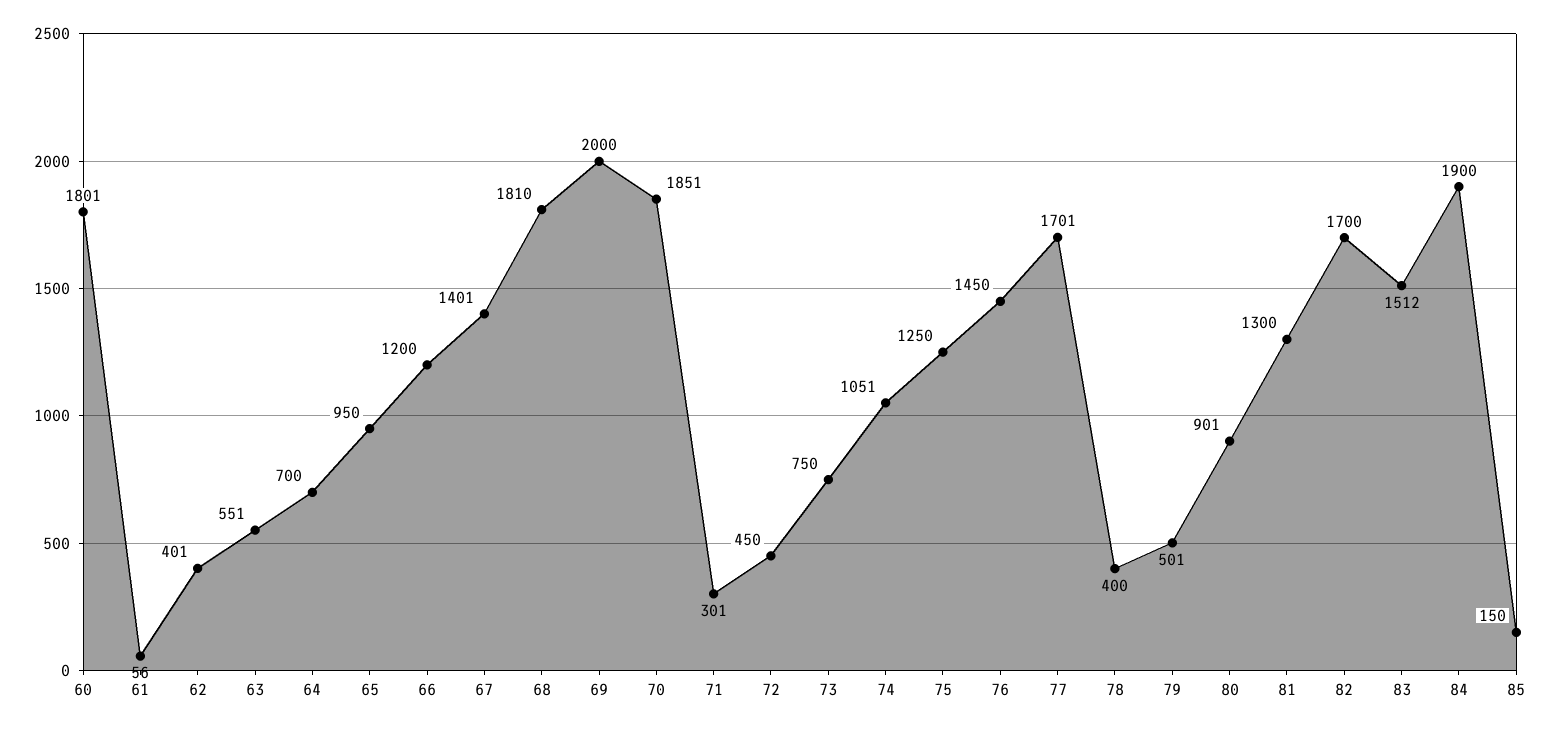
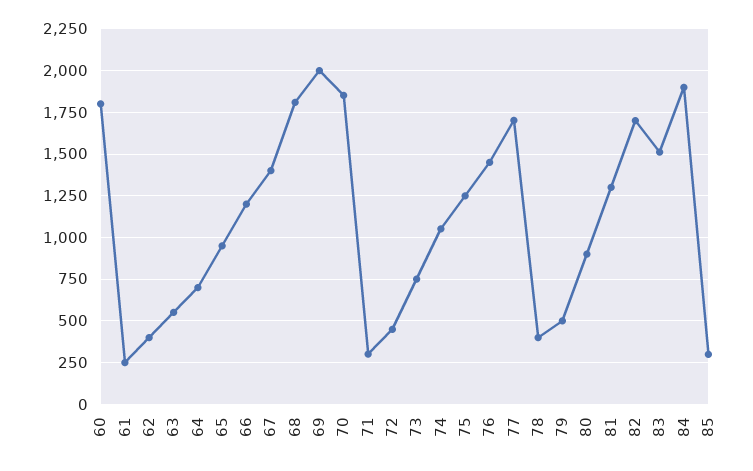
61: 56 -> 250
85: 150 -> 300

